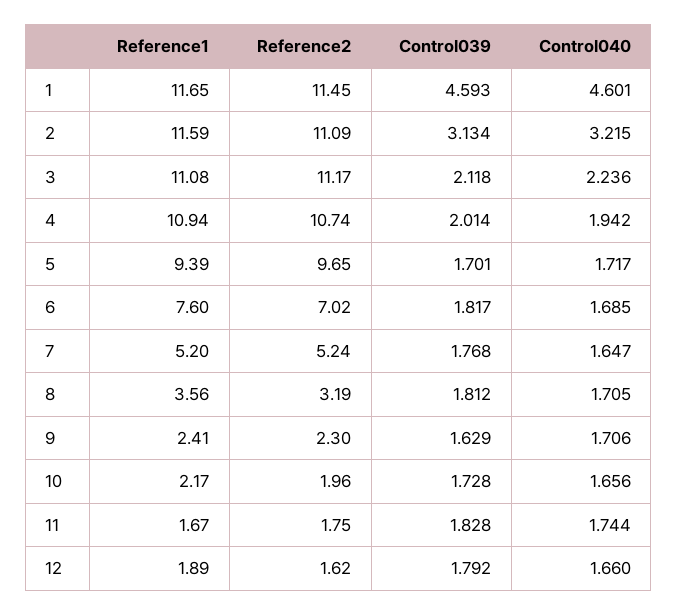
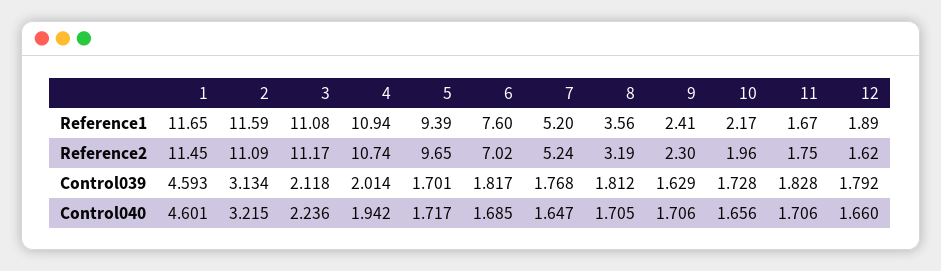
Control040, 11: 1.744 -> 1.706

